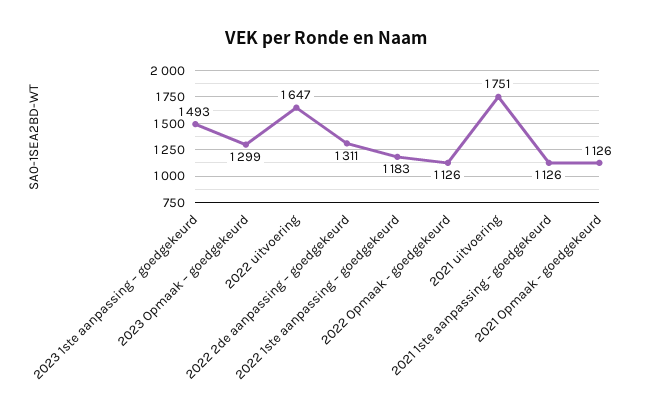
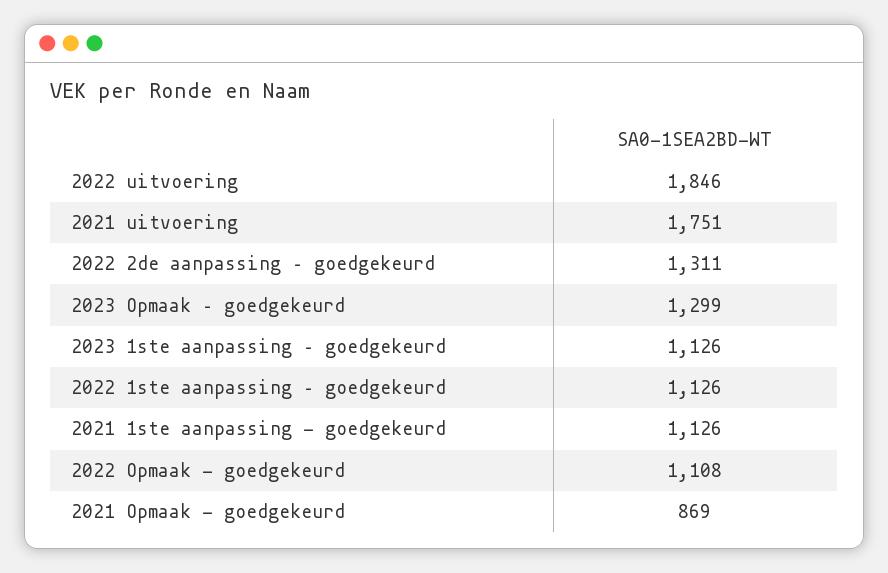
2023 1ste aanpassing – goedgekeurd: 1493 -> 1126
2022 uitvoering: 1647 -> 1846
2022 1ste aanpassing – goedgekeurd: 1183 -> 1126
2022 Opmaak - goedgekeurd: 1126 -> 1108
2021 Opmaak - goedgekeurd: 1126 -> 869

